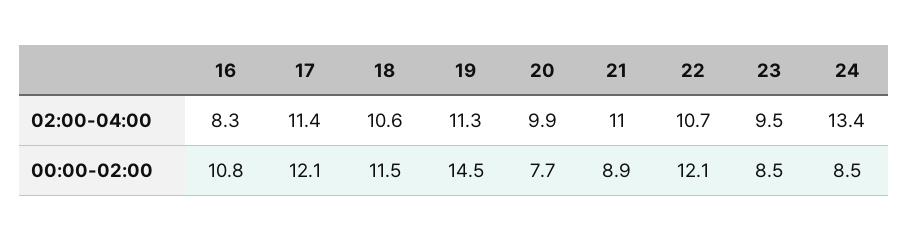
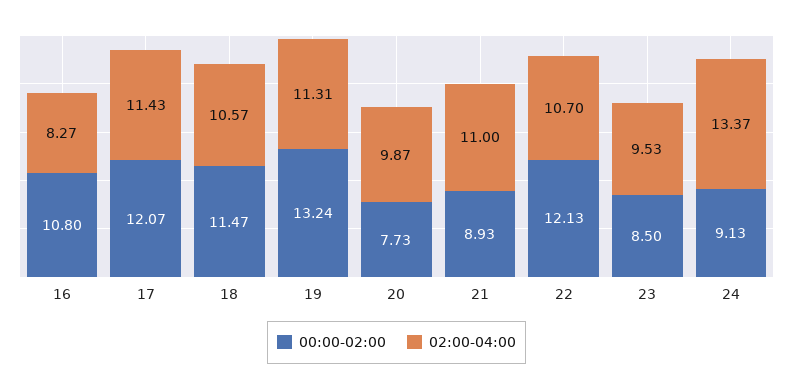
00:00-02:00, 19: 14.5 -> 13.24
00:00-02:00, 24: 8.5 -> 9.13

